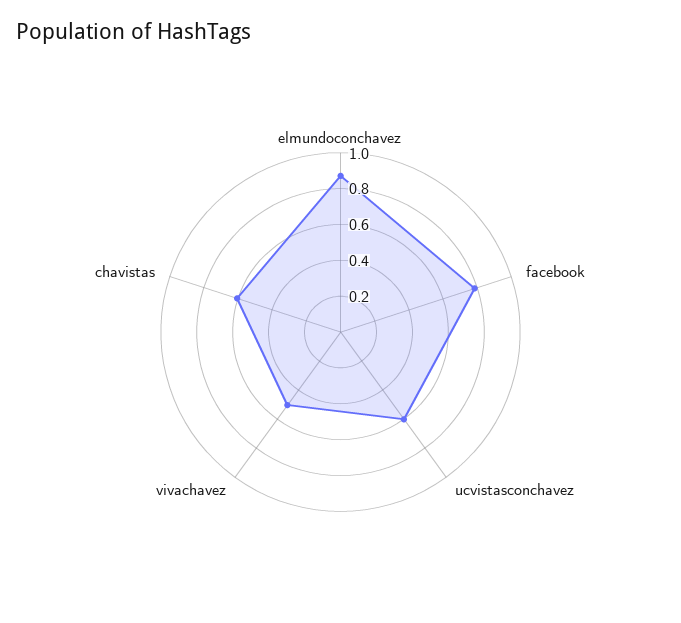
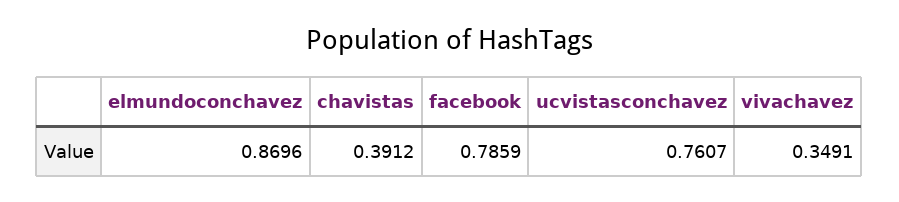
ucvistasconchavez: 0.6 -> 0.7607
vivachavez: 0.5 -> 0.3491
chavistas: 0.6 -> 0.3912

